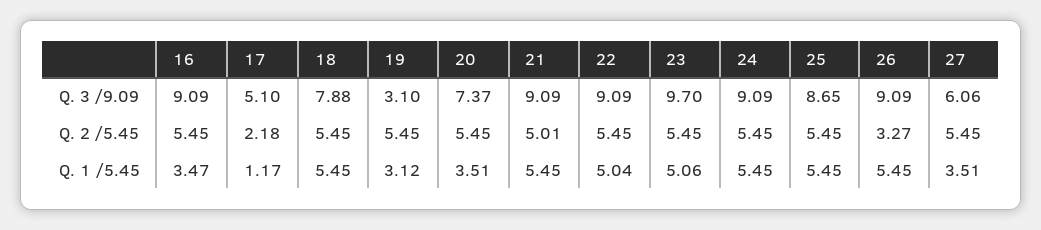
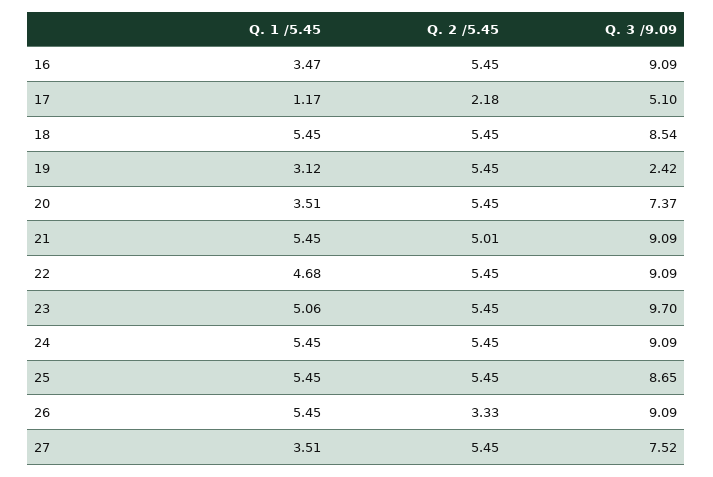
18, Q. 3 /9.09: 7.88 -> 8.54
19, Q. 3 /9.09: 3.1 -> 2.42
27, Q. 3 /9.09: 6.06 -> 7.52
26, Q. 2 /5.45: 3.27 -> 3.33
22, Q. 1 /5.45: 5.04 -> 4.68

